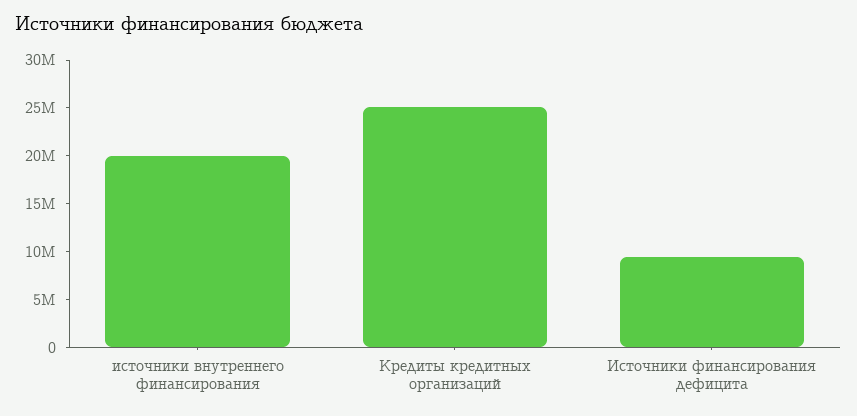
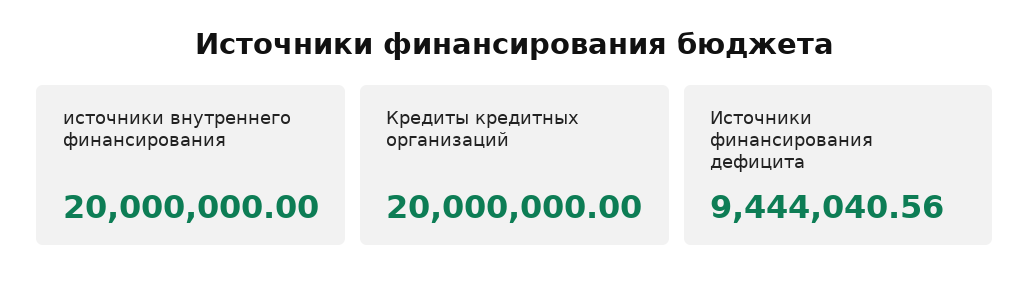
Кредиты кредитных организаций: 25000000 -> 20000000

